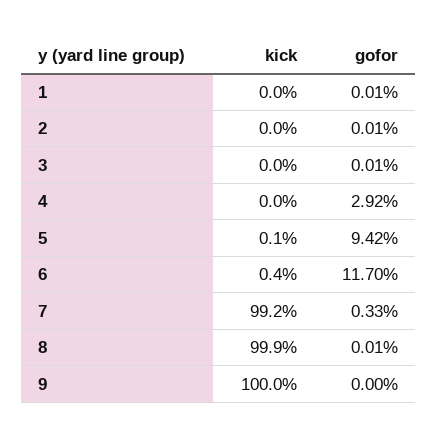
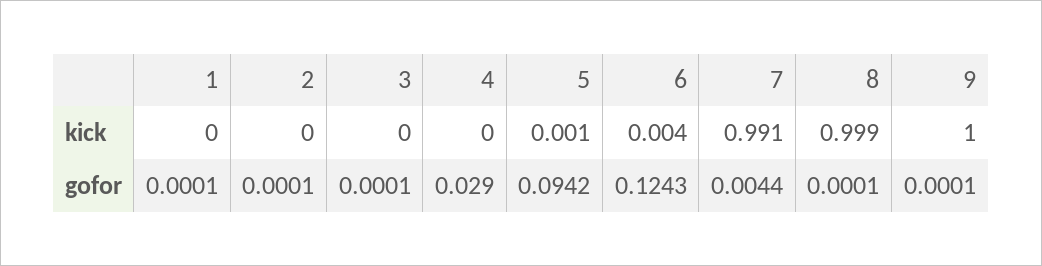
gofor, 4: 0.0292 -> 0.029
gofor, 6: 0.117 -> 0.1243
kick, 7: 0.992 -> 0.991
gofor, 7: 0.0033 -> 0.0044
gofor, 9: 0 -> 0.0001

